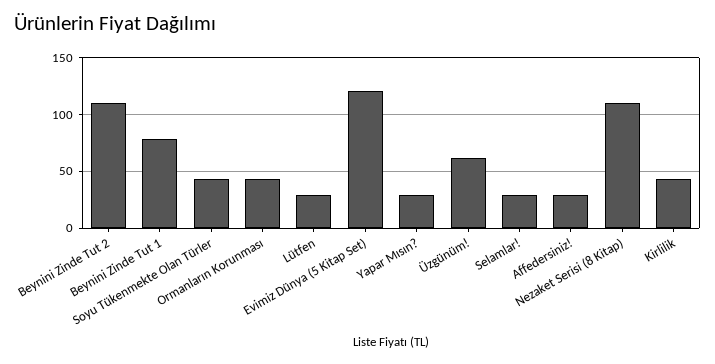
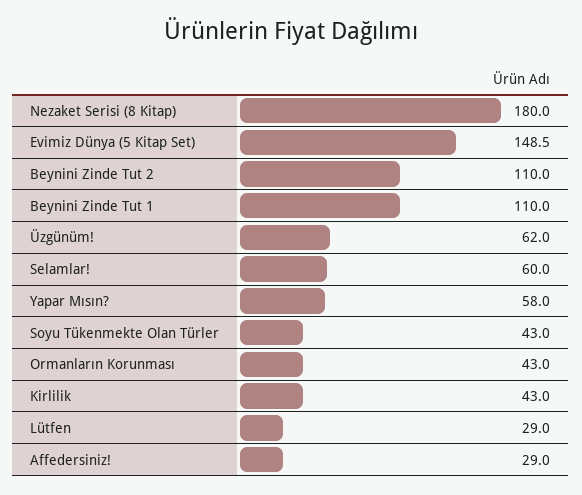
Beynini Zinde Tut 1: 80 -> 110
Evimiz Dünya (5 Kitap Set): 120 -> 148.5
Yapar Mısın?: 30 -> 58
Selamlar!: 30 -> 60
Nezaket Serisi (8 Kitap): 110 -> 180

